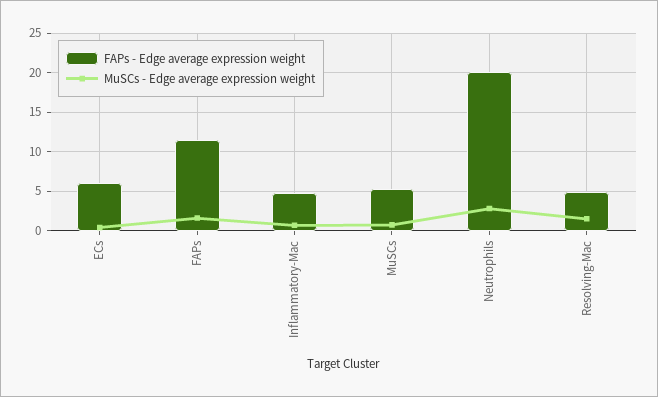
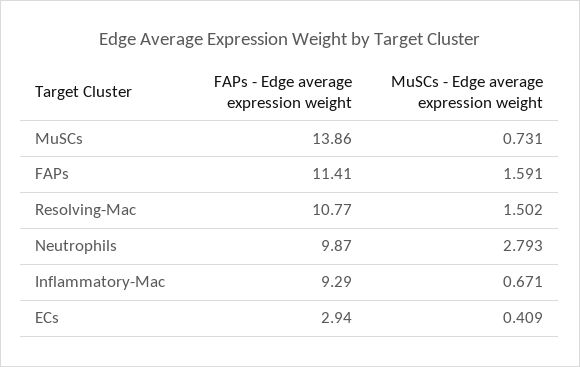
FAPs - Edge average expression weight, ECs: 6 -> 2.94
FAPs - Edge average expression weight, Inflammatory-Mac: 5 -> 9.29
FAPs - Edge average expression weight, MuSCs: 5 -> 13.86
FAPs - Edge average expression weight, Neutrophils: 20 -> 9.87
FAPs - Edge average expression weight, Resolving-Mac: 5 -> 10.77

